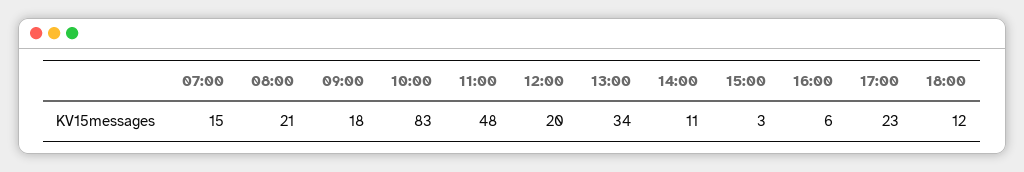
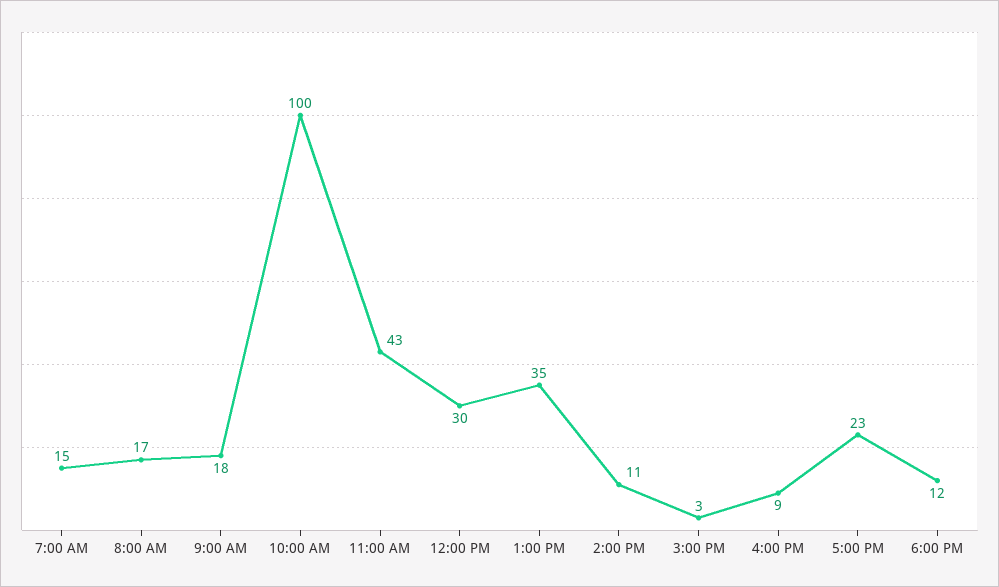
08:00: 21 -> 17
10:00: 83 -> 100
11:00: 48 -> 43
12:00: 20 -> 30
13:00: 34 -> 35
16:00: 6 -> 9

